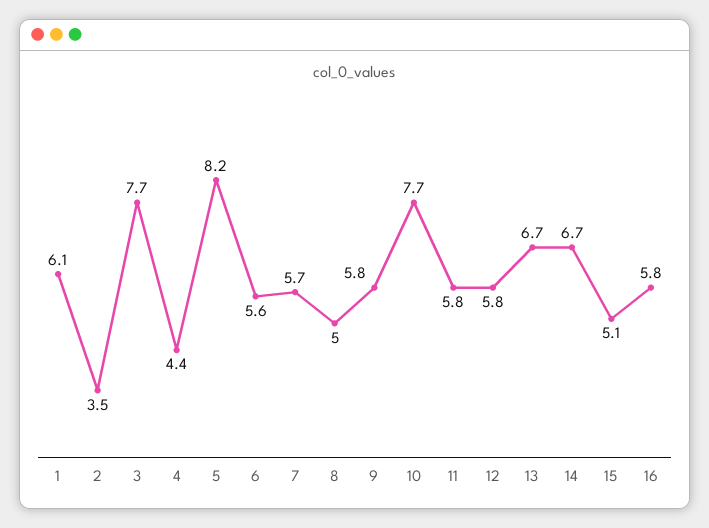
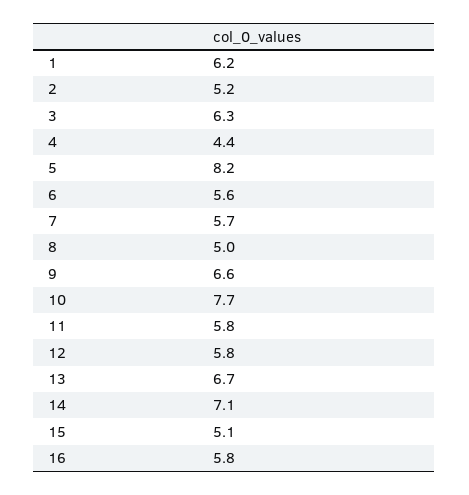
1: 6.1 -> 6.2
2: 3.5 -> 5.2
3: 7.7 -> 6.3
9: 5.8 -> 6.6
14: 6.7 -> 7.1

